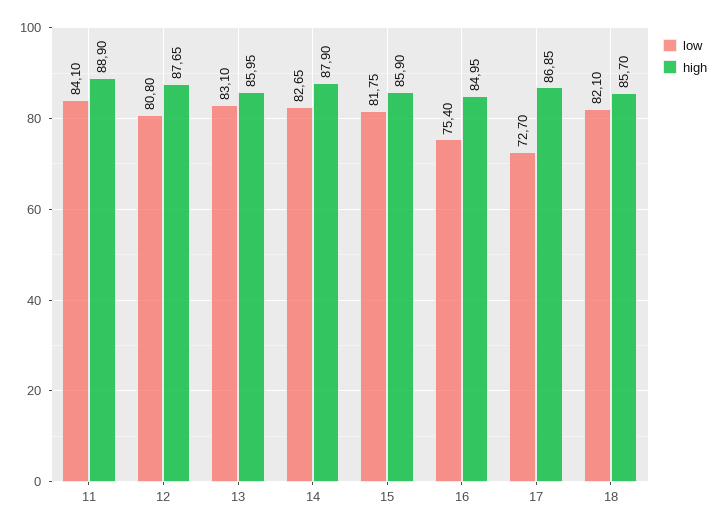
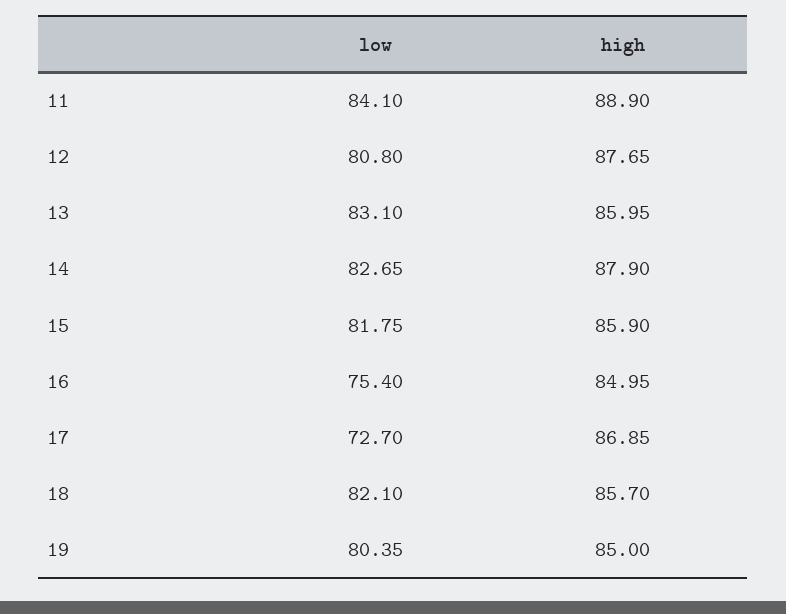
low, 19: none -> 80.35
high, 19: none -> 85

